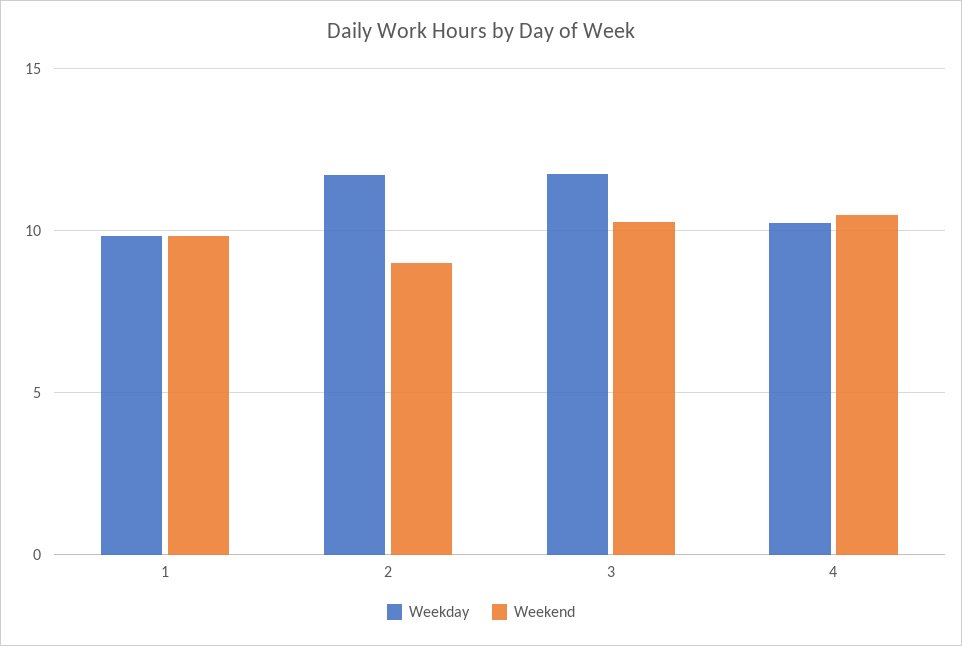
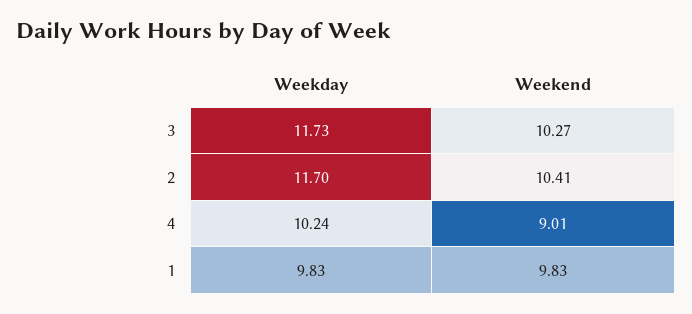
Weekend, 2: 9 -> 10.41
Weekend, 4: 10.5 -> 9.01

